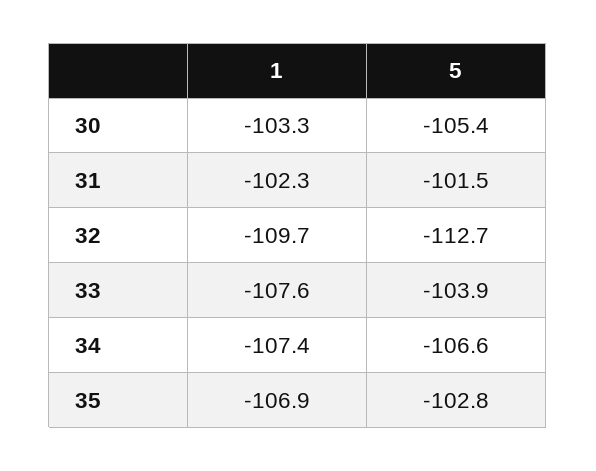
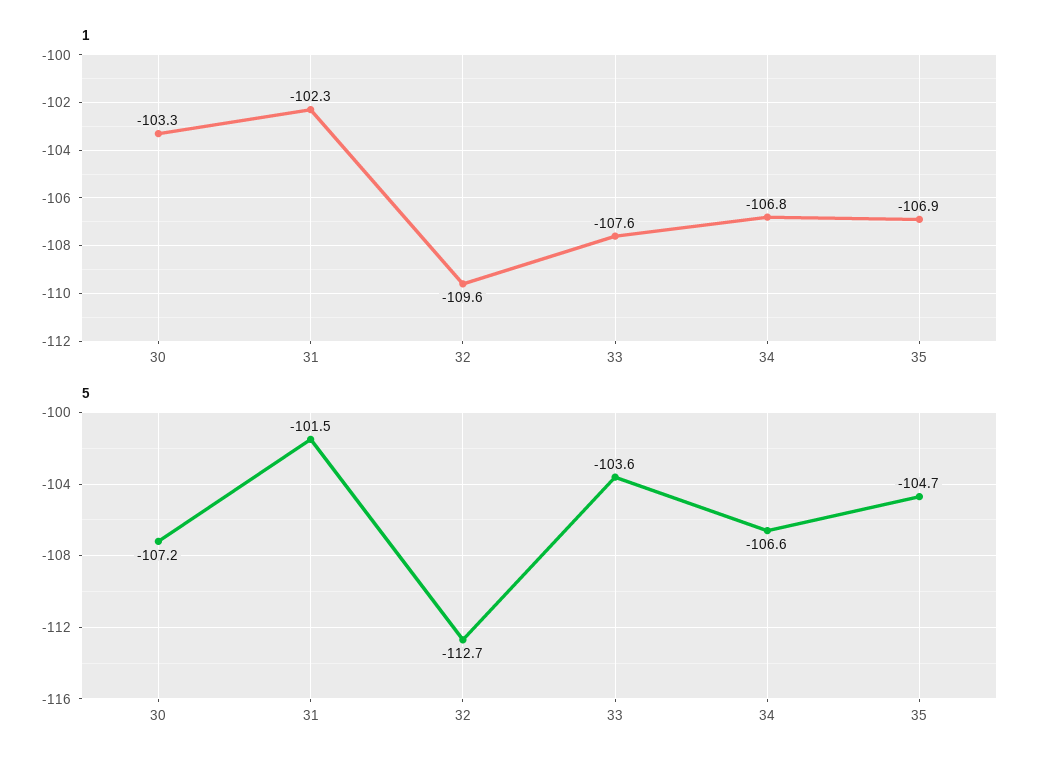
5, 30: -105.4 -> -107.2
1, 32: -109.7 -> -109.6
5, 33: -103.9 -> -103.6
1, 34: -107.4 -> -106.8
5, 35: -102.8 -> -104.7

